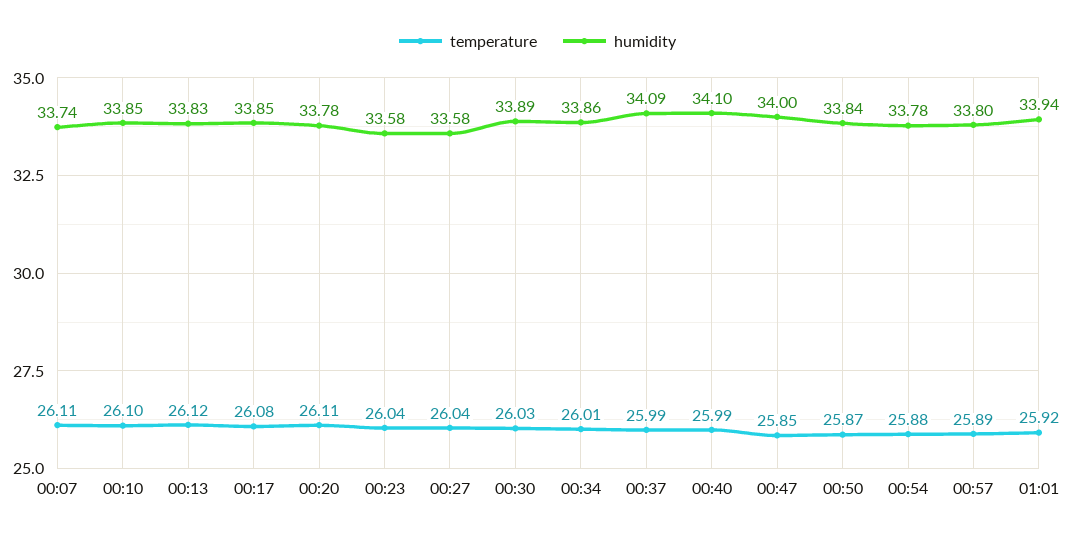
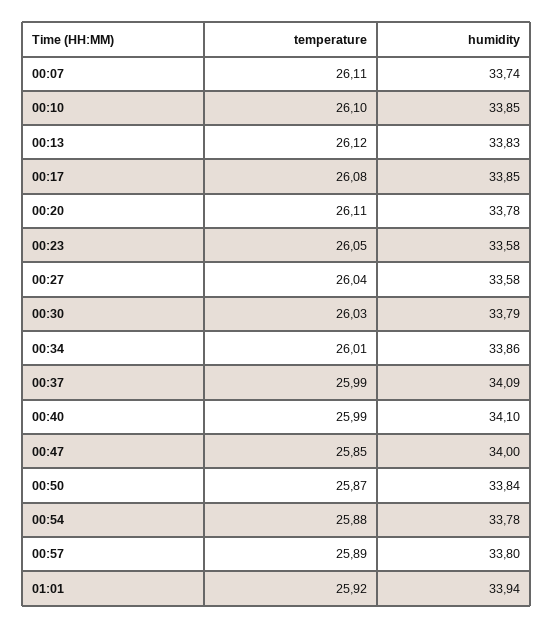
temperature, 00:23: 26.04 -> 26.05
humidity, 00:30: 33.89 -> 33.79

